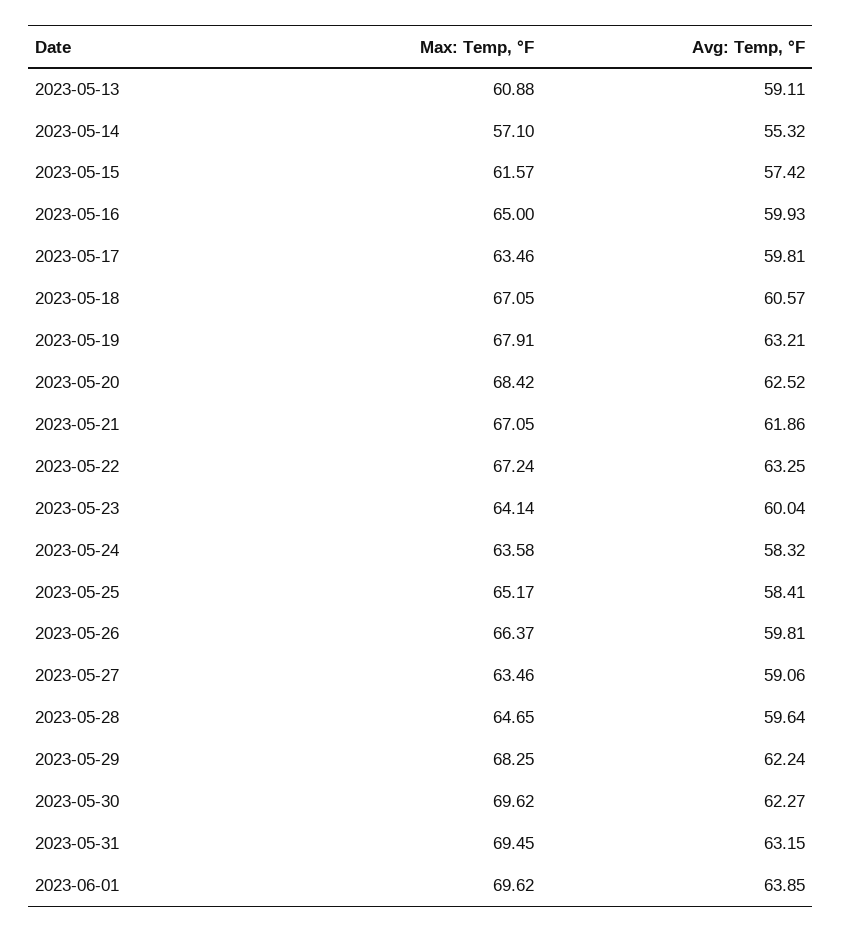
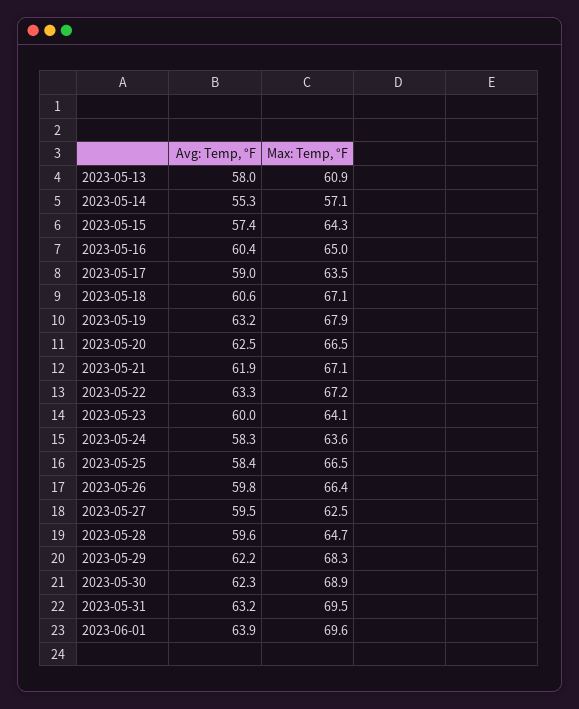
Avg: Temp, °F, 2023-05-13: 59.11 -> 58
Max: Temp, °F, 2023-05-15: 61.57 -> 64.3
Avg: Temp, °F, 2023-05-16: 59.93 -> 60.4
Avg: Temp, °F, 2023-05-17: 59.81 -> 59
Max: Temp, °F, 2023-05-20: 68.42 -> 66.5
Max: Temp, °F, 2023-05-25: 65.17 -> 66.5
Max: Temp, °F, 2023-05-27: 63.46 -> 62.5
Avg: Temp, °F, 2023-05-27: 59.06 -> 59.5
Max: Temp, °F, 2023-05-30: 69.62 -> 68.9

